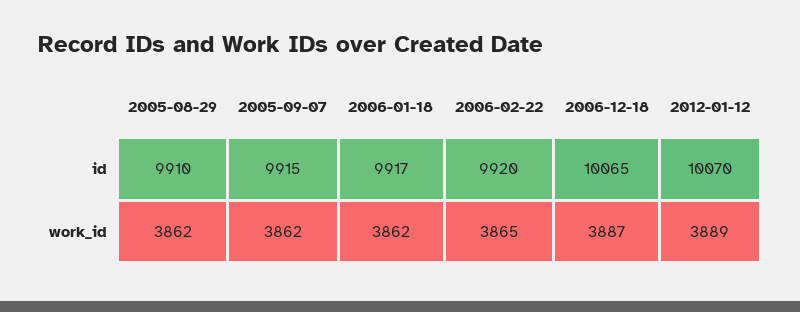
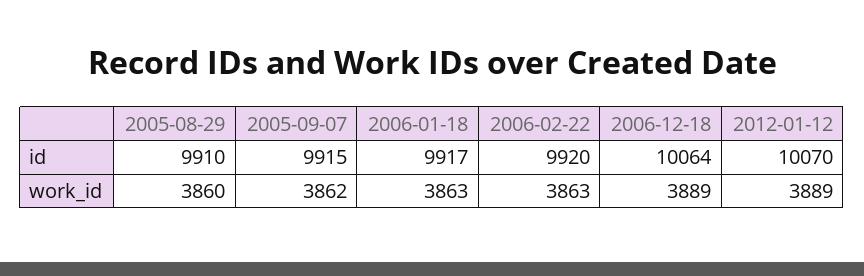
2006-12-18, id: 10065 -> 10064
2005-08-29, work_id: 3862 -> 3860
2006-01-18, work_id: 3862 -> 3863
2006-02-22, work_id: 3865 -> 3863
2006-12-18, work_id: 3887 -> 3889

